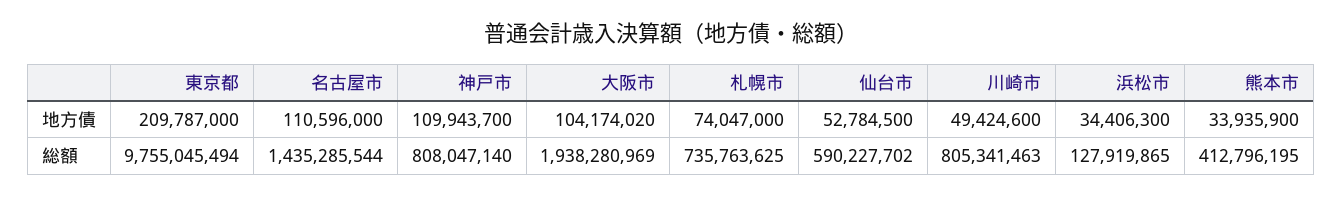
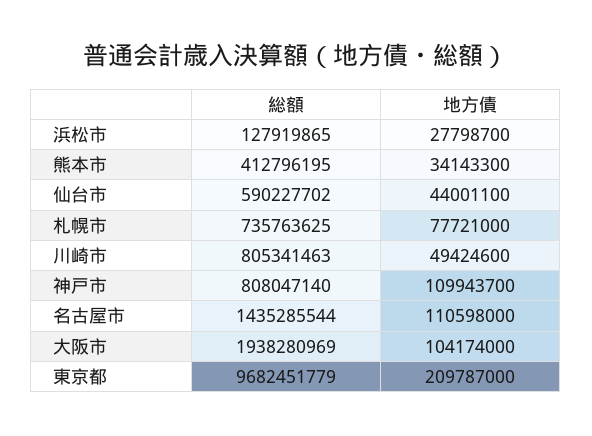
名古屋市, 地方債: 110596000 -> 110598000
大阪市, 地方債: 104174020 -> 104174000
札幌市, 地方債: 74047000 -> 77721000
仙台市, 地方債: 52784500 -> 44001100
浜松市, 地方債: 34406300 -> 27798700
熊本市, 地方債: 33935900 -> 34143300
東京都, 総額: 9755045494 -> 9682451779

